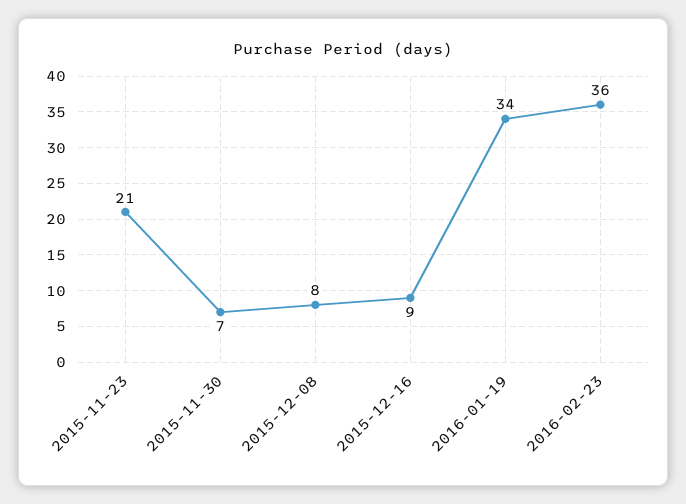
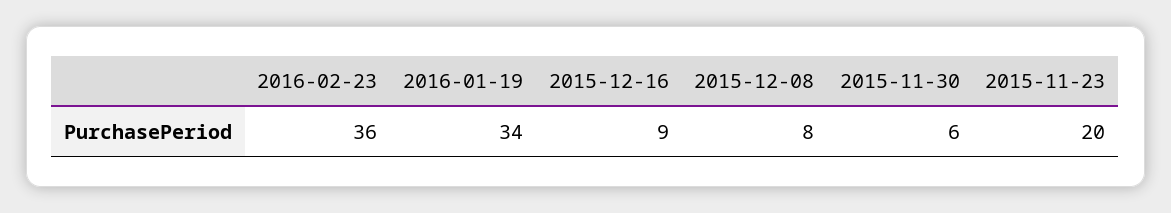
2015-11-23: 21 -> 20
2015-11-30: 7 -> 6

